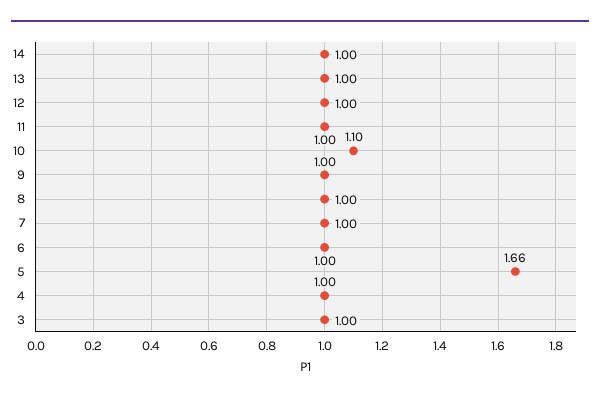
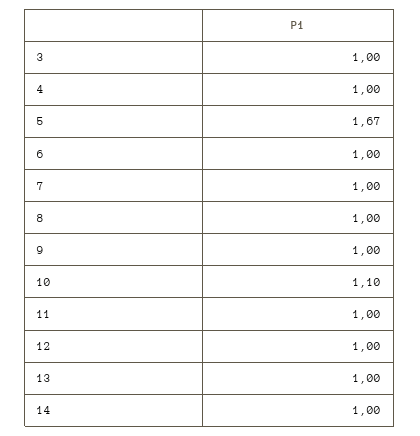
5: 1.66 -> 1.67

